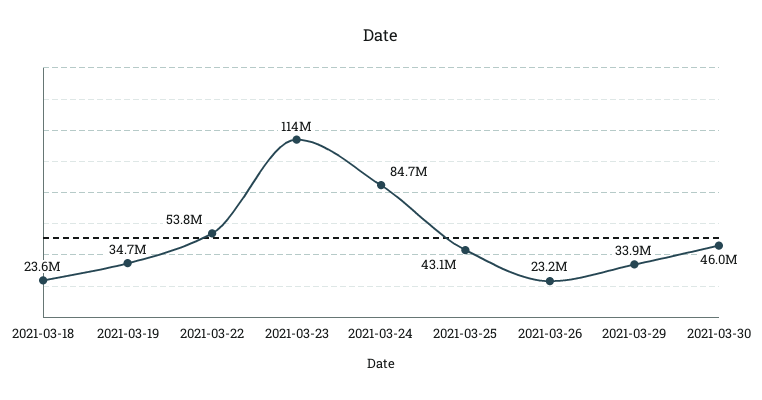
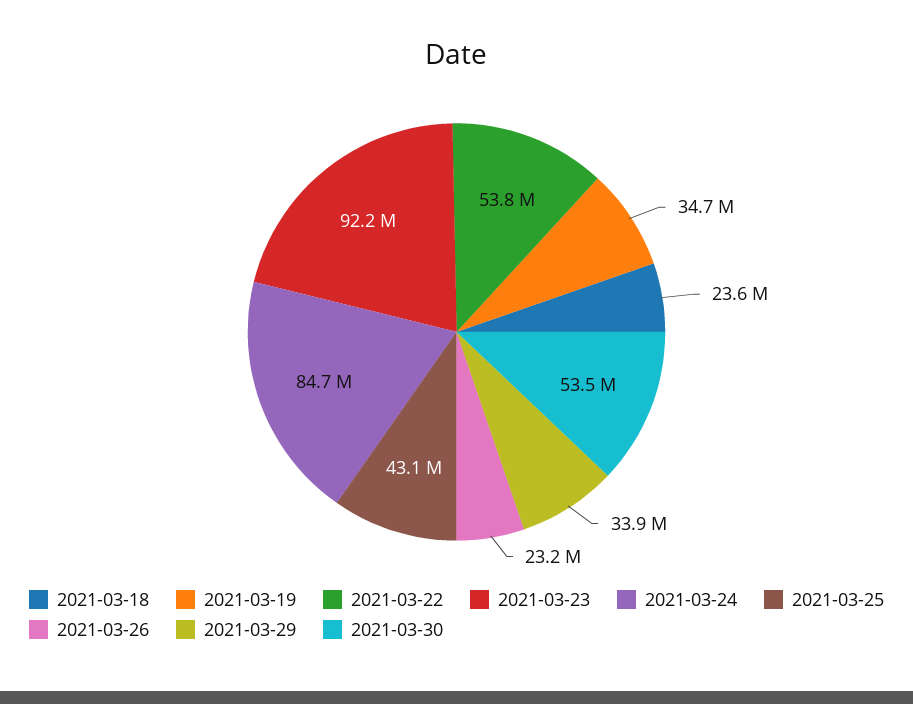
2021-03-23: 114000000 -> 92200000
2021-03-30: 46000000 -> 53500000

